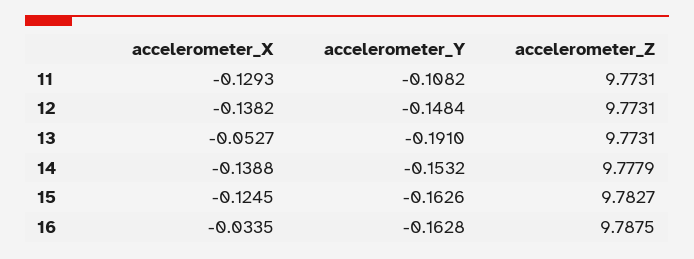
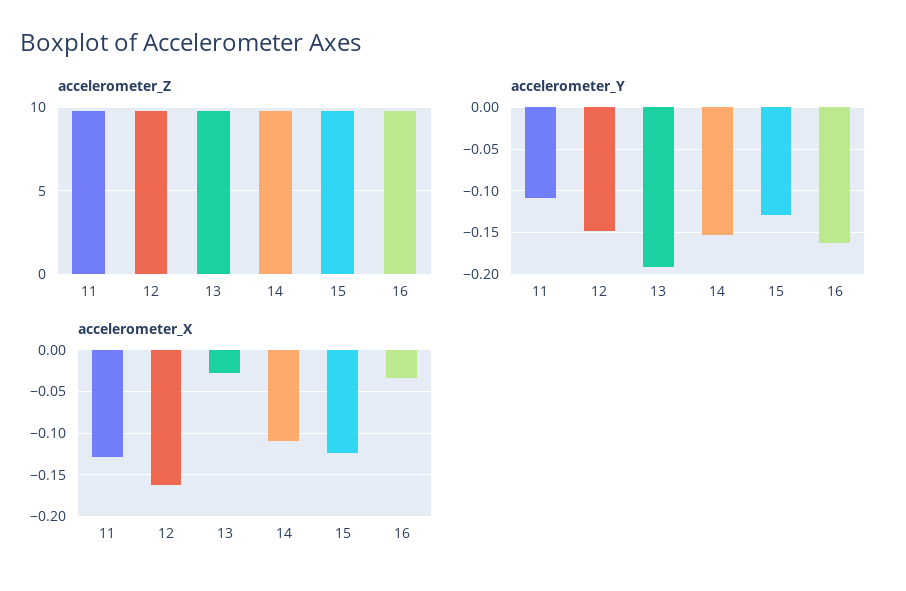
accelerometer_X, 12: -0.1382 -> -0.16
accelerometer_X, 13: -0.0527 -> -0.03
accelerometer_X, 14: -0.1388 -> -0.11
accelerometer_Y, 15: -0.1626 -> -0.13

